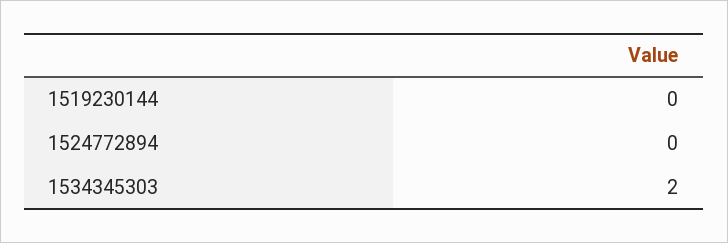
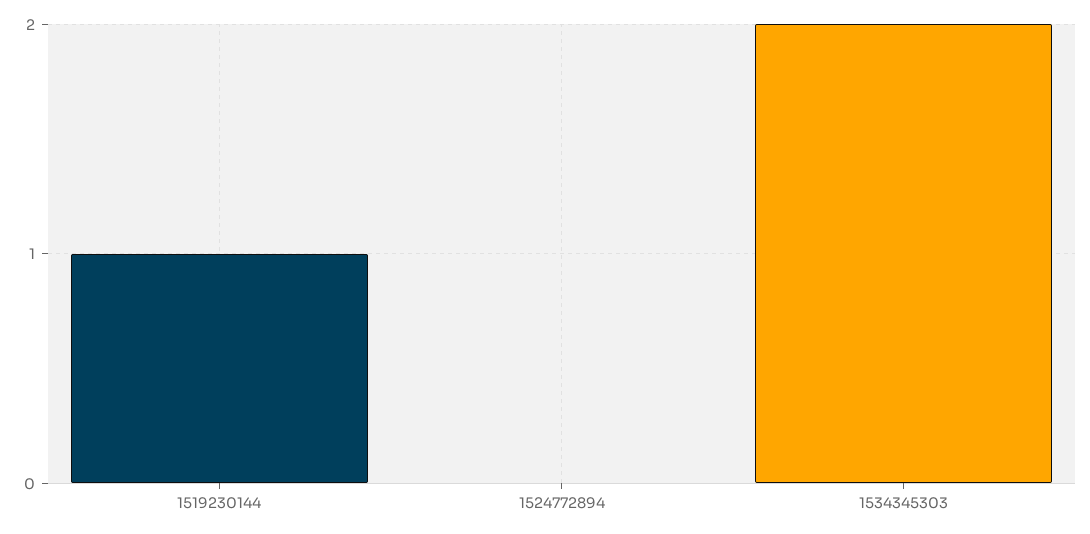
1519230144: 0 -> 1

